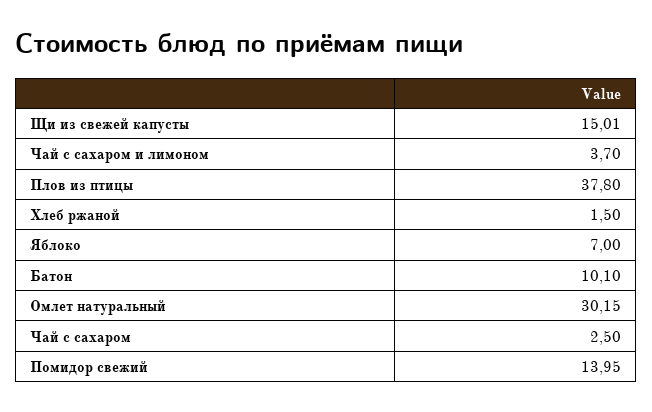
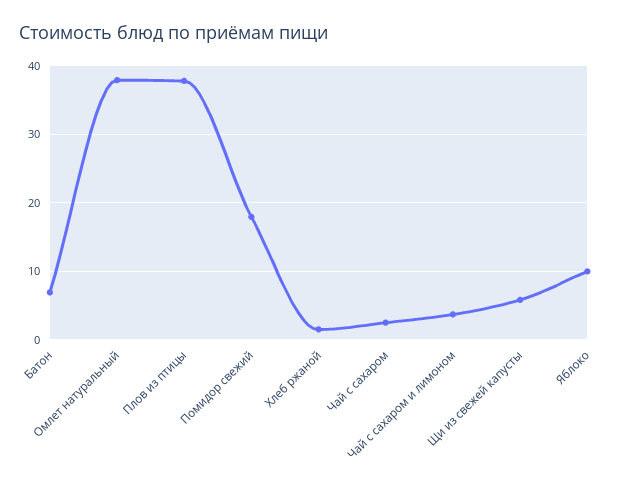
Щи из свежей капусты: 15.01 -> 6
Яблоко: 7 -> 10
Батон: 10.1 -> 7
Омлет натуральный: 30.15 -> 38
Помидор свежий: 13.95 -> 18

